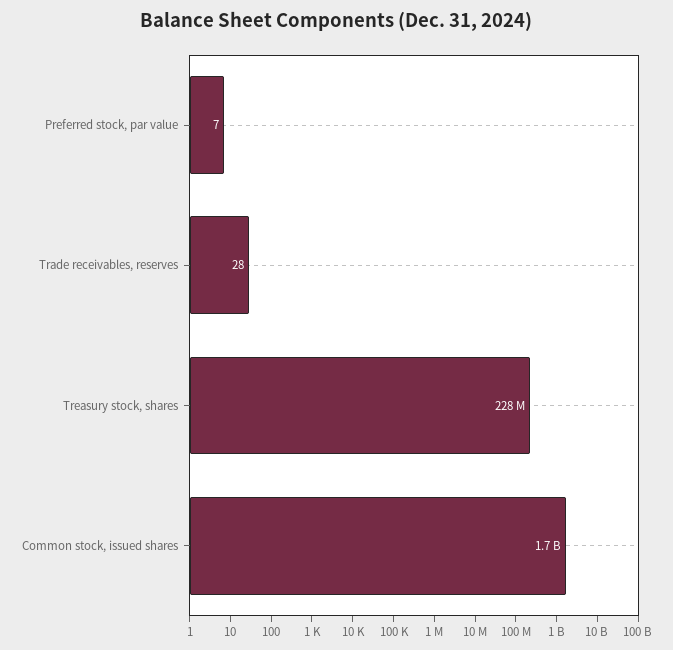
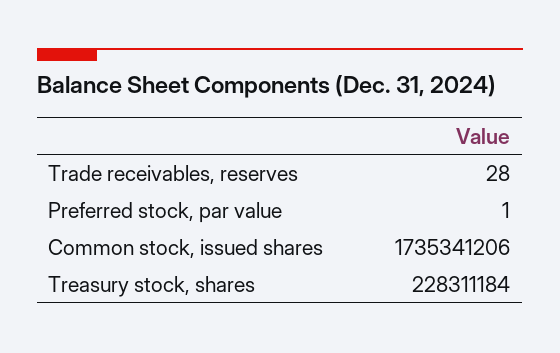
Preferred stock, par value: 7 -> 1

